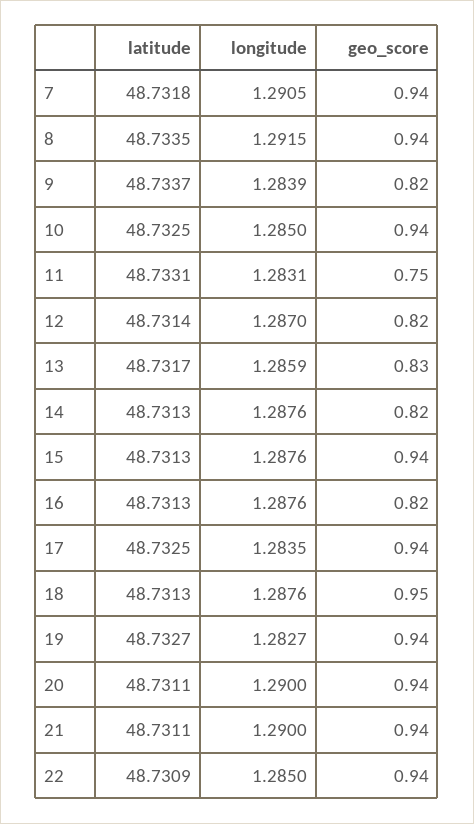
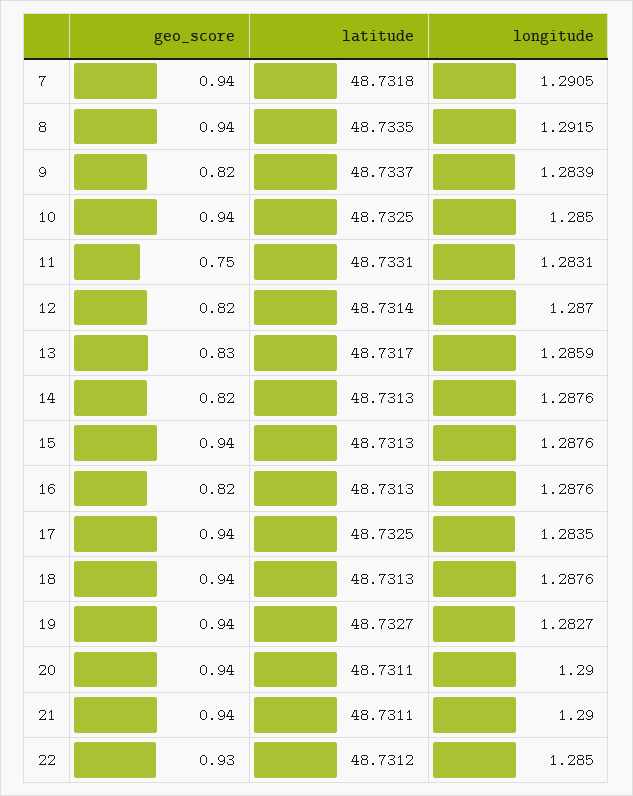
geo_score, 18: 0.95 -> 0.94
latitude, 22: 48.7309 -> 48.7312
geo_score, 22: 0.94 -> 0.93

